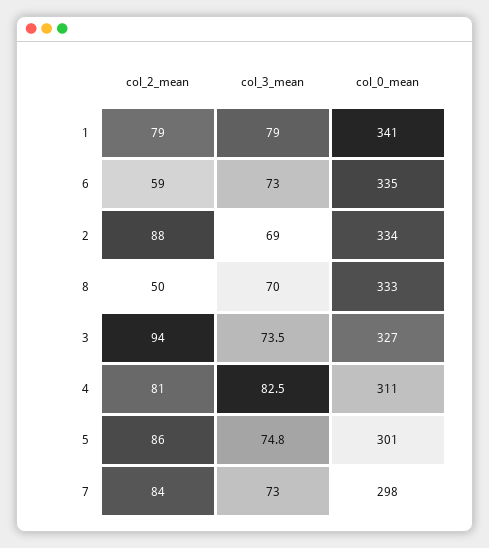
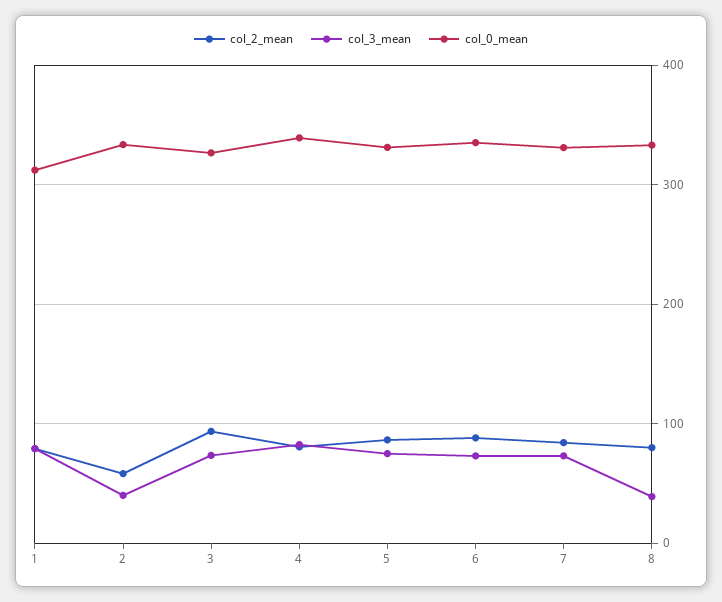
col_0_mean, 1: 341 -> 310
col_2_mean, 6: 59 -> 90
col_2_mean, 2: 88 -> 60
col_3_mean, 2: 69 -> 40
col_2_mean, 8: 50 -> 80
col_3_mean, 8: 70 -> 40
col_0_mean, 4: 311 -> 340
col_0_mean, 5: 301 -> 330
col_0_mean, 7: 298 -> 330

